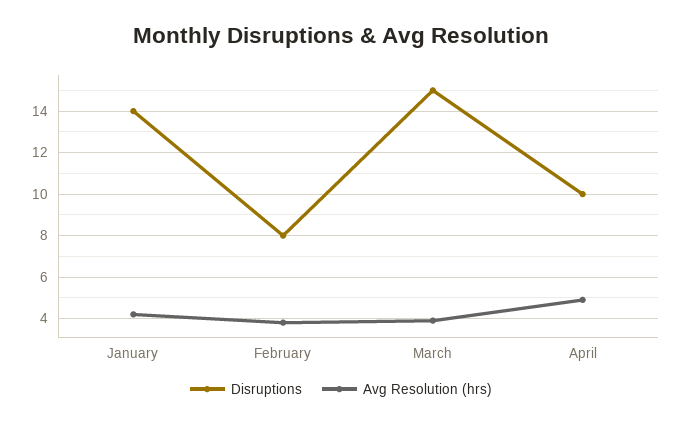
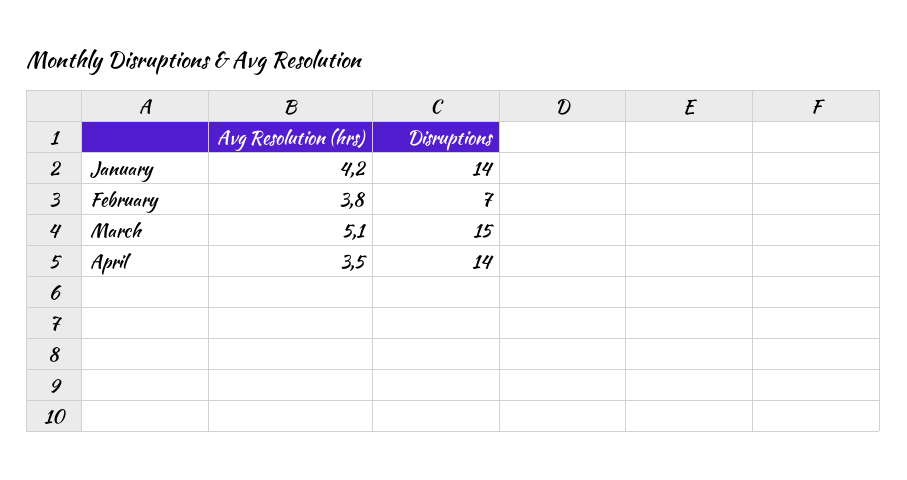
Disruptions, February: 8 -> 7
Avg Resolution (hrs), March: 4 -> 5.1
Disruptions, April: 10 -> 14
Avg Resolution (hrs), April: 5 -> 3.5

